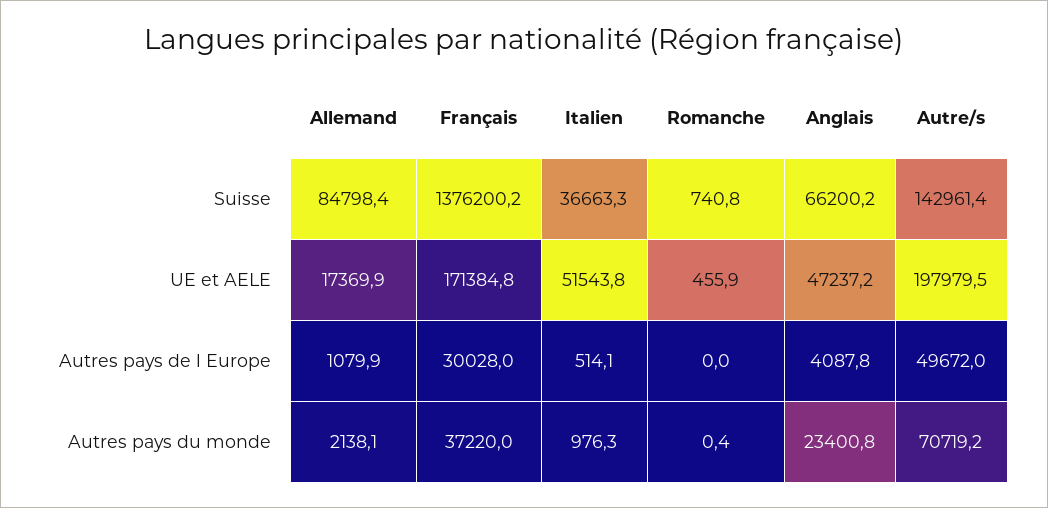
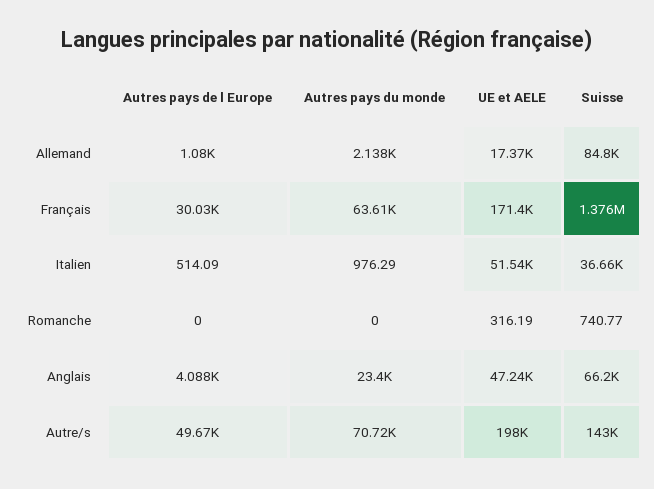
Romanche, UE et AELE: 455.9 -> 316.19
Français, Autres pays du monde: 37220 -> 63610
Romanche, Autres pays du monde: 0.4 -> 0

